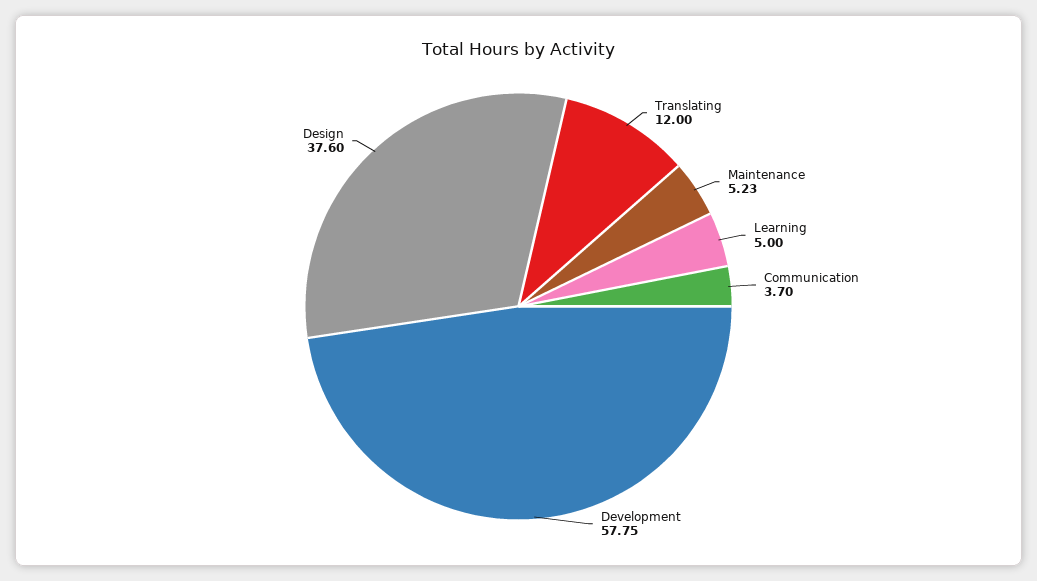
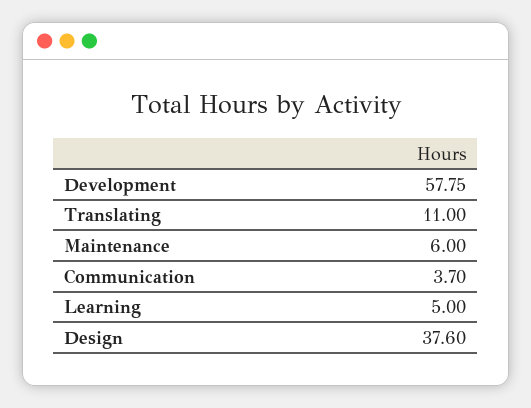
Translating: 12 -> 11
Maintenance: 5.23 -> 6

